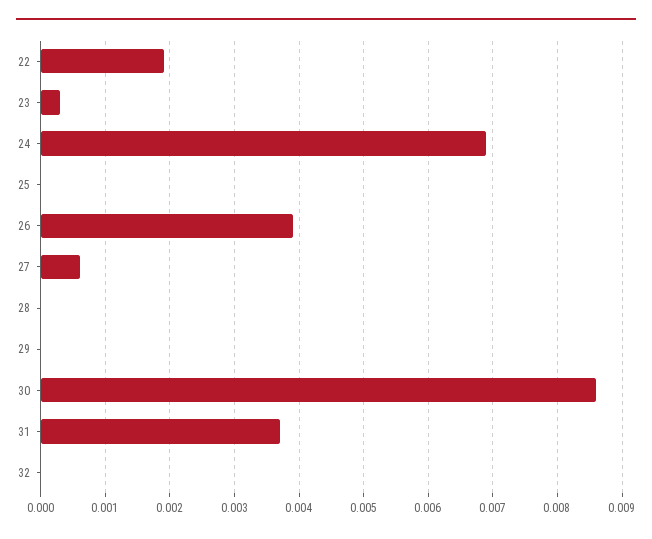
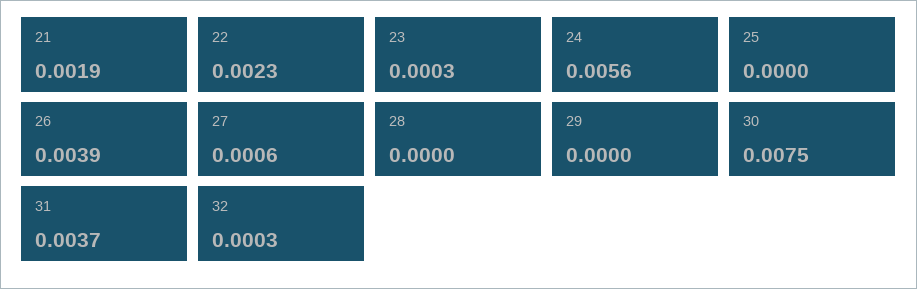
22: 0.0019 -> 0.0023
24: 0.0069 -> 0.0056
30: 0.0086 -> 0.0075
32: 0 -> 0.0003
21: none -> 0.0019

